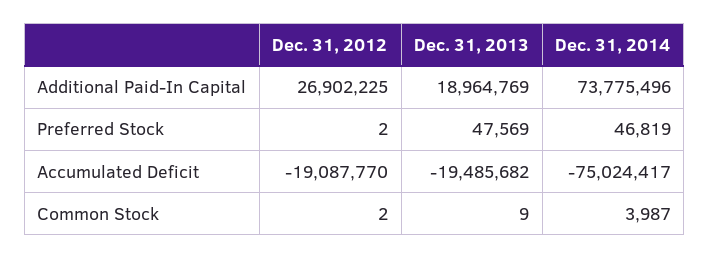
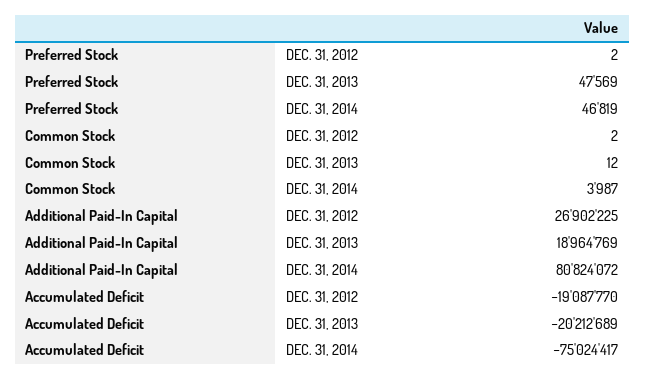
Dec. 31, 2014, Additional Paid-In Capital: 73775496 -> 80824072
Dec. 31, 2013, Accumulated Deficit: -19485682 -> -20212689
Dec. 31, 2013, Common Stock: 9 -> 12

